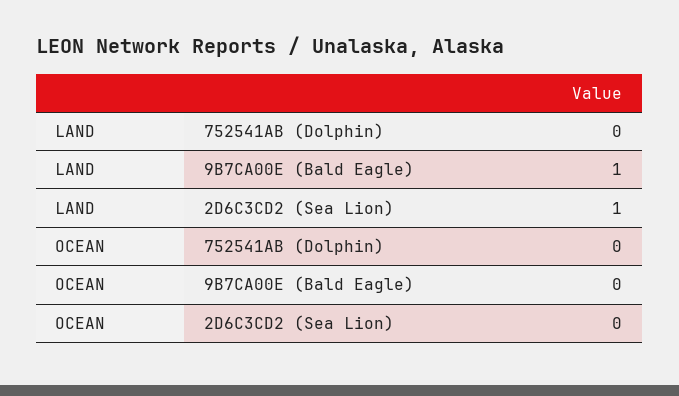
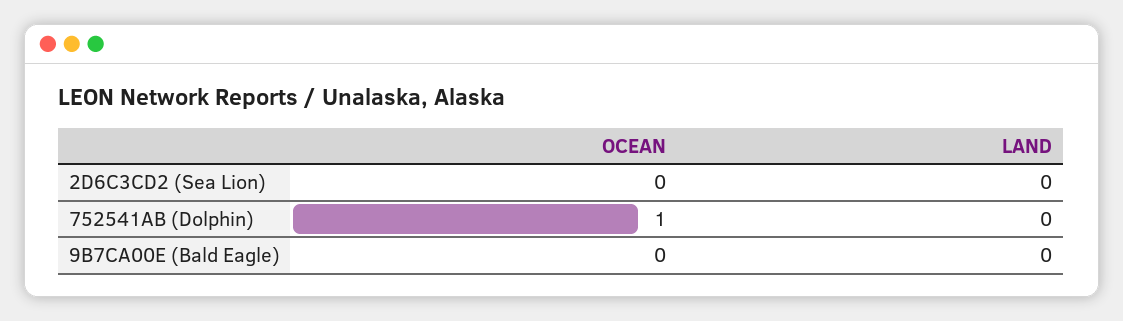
LAND, 9B7CA00E (Bald Eagle): 1 -> 0
LAND, 2D6C3CD2 (Sea Lion): 1 -> 0
OCEAN, 752541AB (Dolphin): 0 -> 1

